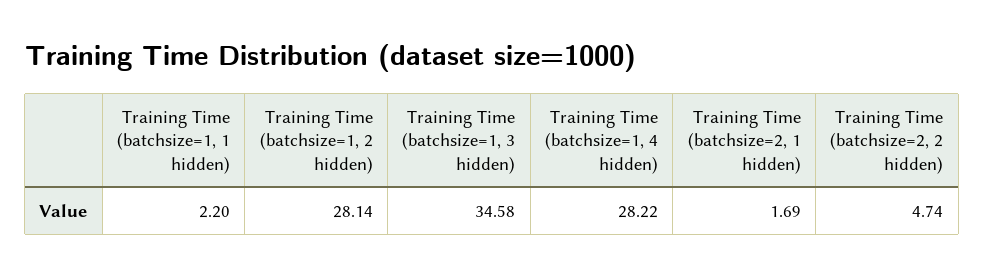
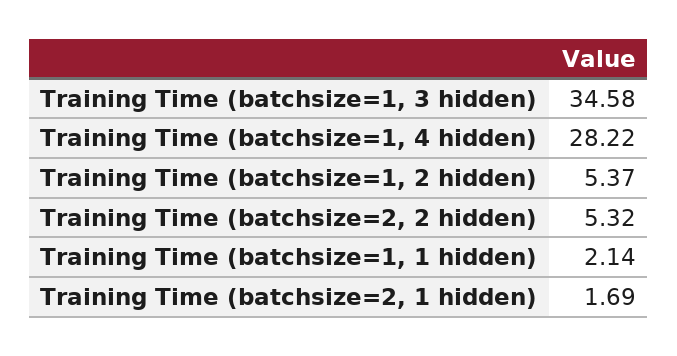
Training Time (batchsize=1, 1 hidden): 2.2 -> 2.14
Training Time (batchsize=1, 2 hidden): 28.14 -> 5.37
Training Time (batchsize=2, 2 hidden): 4.74 -> 5.32

